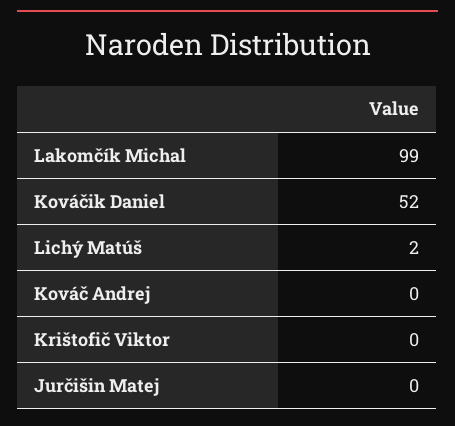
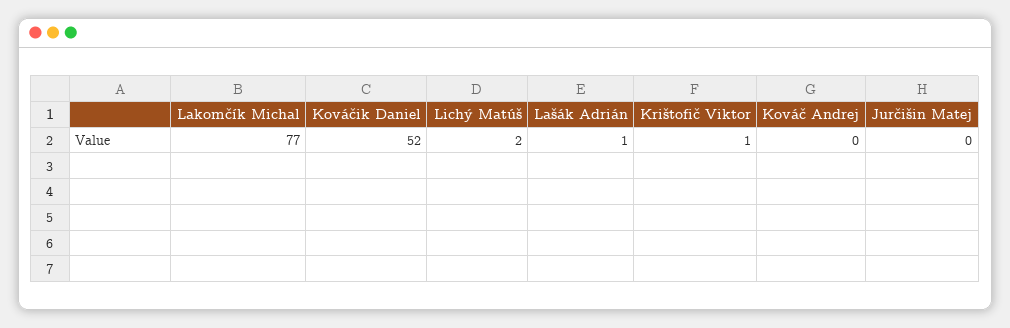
Lakomčík Michal: 99 -> 77
Krištofič Viktor: 0 -> 1
Lašák Adrián: none -> 1

